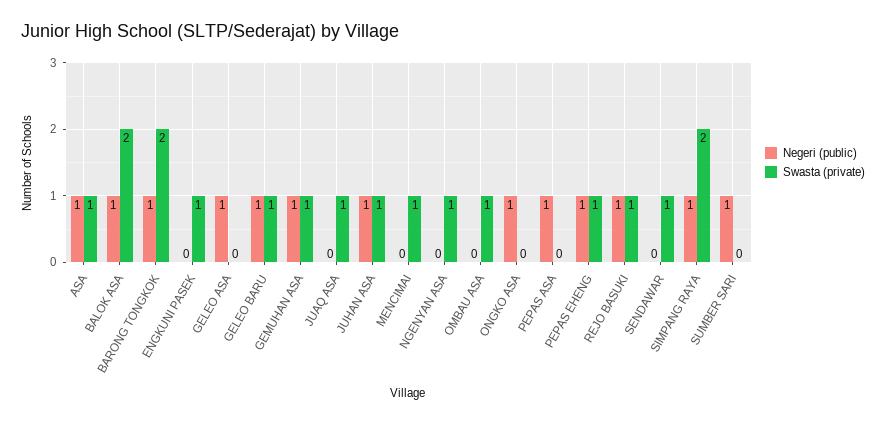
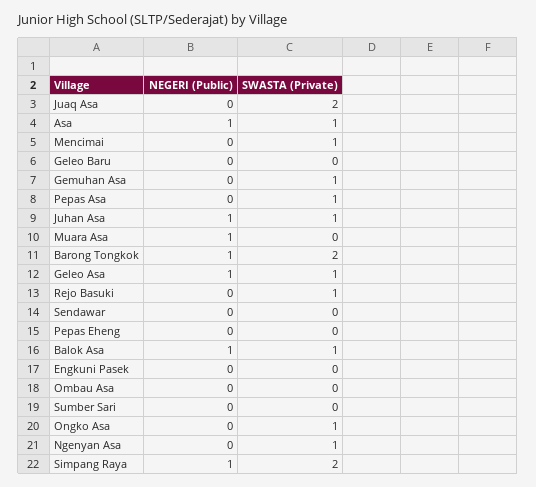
Swasta (private), BALOK ASA: 2 -> 1
Swasta (private), ENGKUNI PASEK: 1 -> 0
Swasta (private), GELEO ASA: 0 -> 1
Negeri (public), GELEO BARU: 1 -> 0
Swasta (private), GELEO BARU: 1 -> 0
Negeri (public), GEMUHAN ASA: 1 -> 0
Swasta (private), JUAQ ASA: 1 -> 2
Swasta (private), OMBAU ASA: 1 -> 0
Negeri (public), ONGKO ASA: 1 -> 0
Swasta (private), ONGKO ASA: 0 -> 1
Negeri (public), PEPAS ASA: 1 -> 0
Swasta (private), PEPAS ASA: 0 -> 1
Negeri (public), PEPAS EHENG: 1 -> 0
Swasta (private), PEPAS EHENG: 1 -> 0
Negeri (public), REJO BASUKI: 1 -> 0
Swasta (private), SENDAWAR: 1 -> 0
Negeri (public), SUMBER SARI: 1 -> 0
Negeri (public), Muara Asa: none -> 1
Swasta (private), Muara Asa: none -> 0

